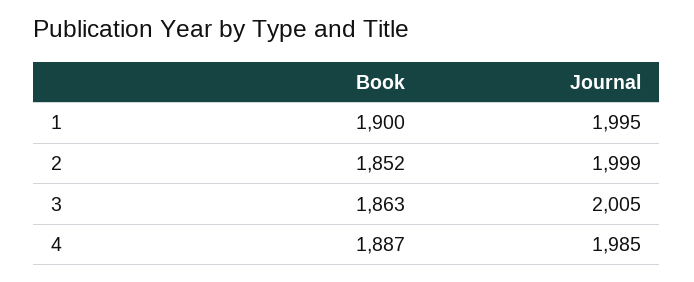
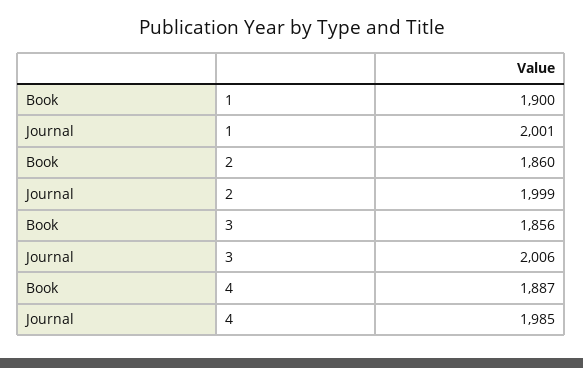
Journal, 1: 1995 -> 2001
Book, 2: 1852 -> 1860
Book, 3: 1863 -> 1856
Journal, 3: 2005 -> 2006

